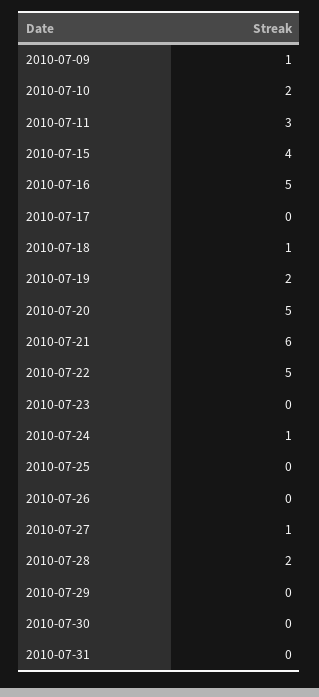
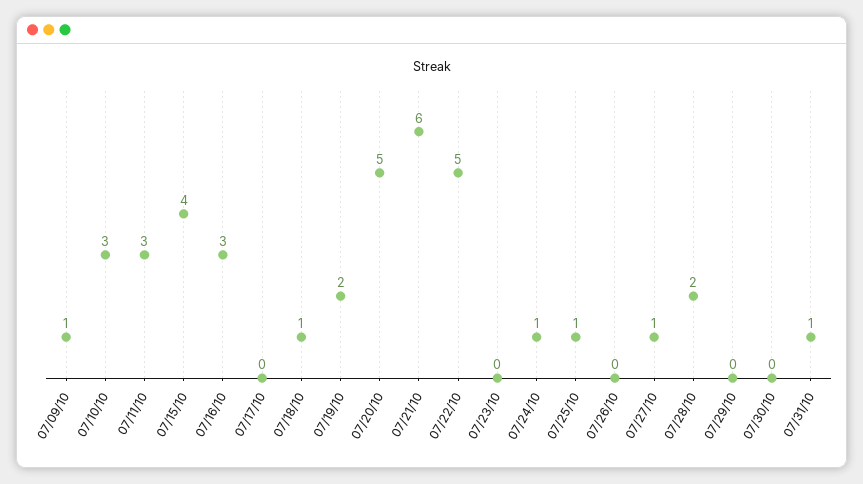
2010-07-10: 2 -> 3
2010-07-16: 5 -> 3
2010-07-25: 0 -> 1
2010-07-31: 0 -> 1

